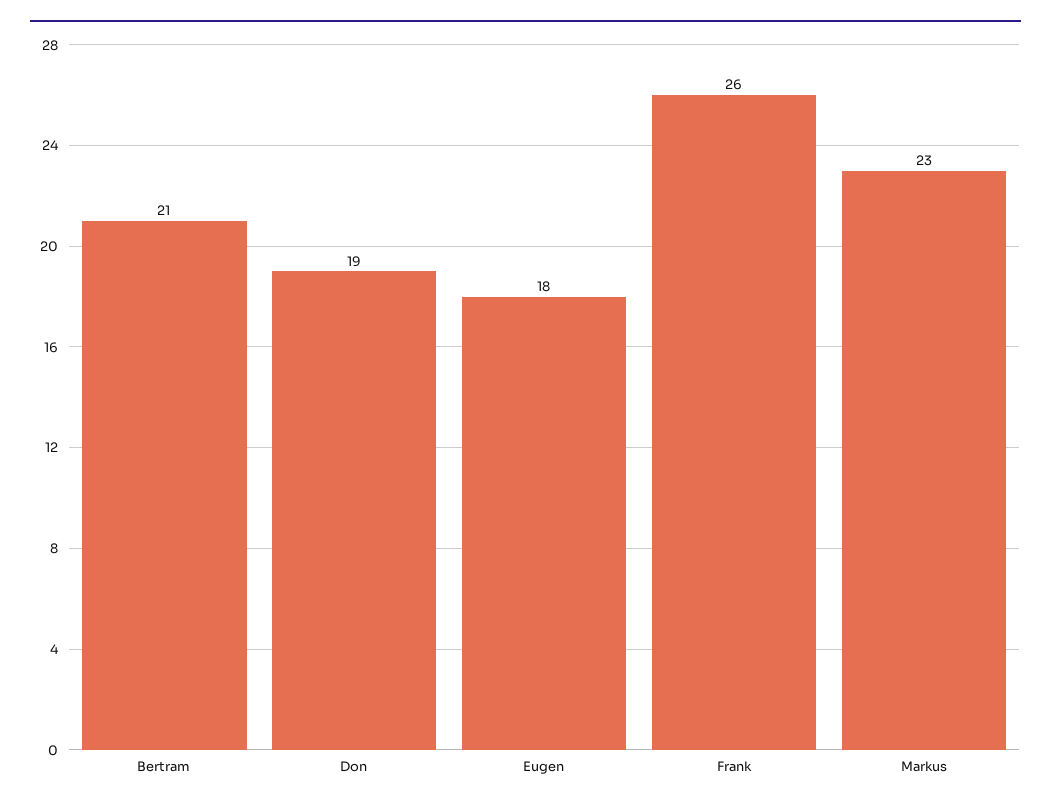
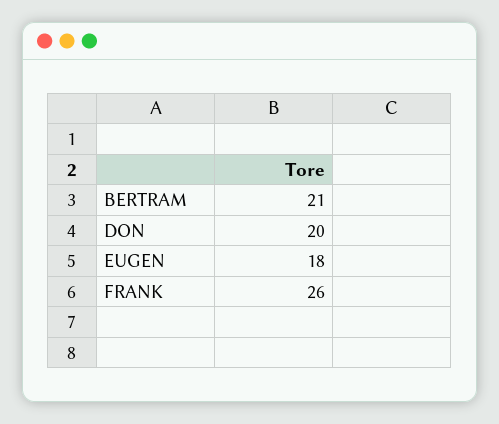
Don: 19 -> 20
Markus: 23 -> none

